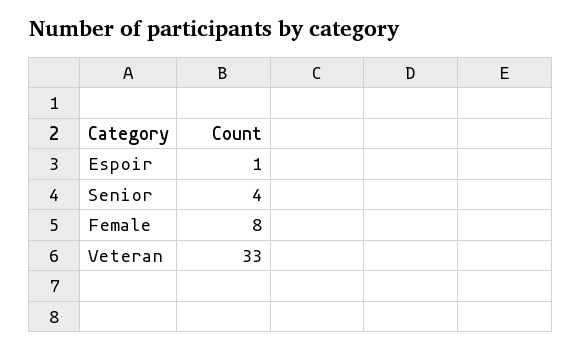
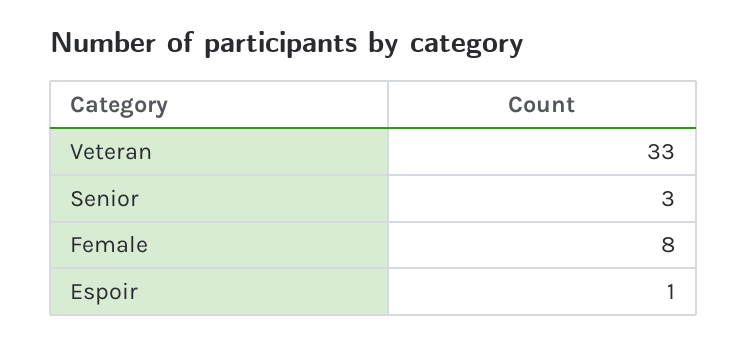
Senior: 4 -> 3

